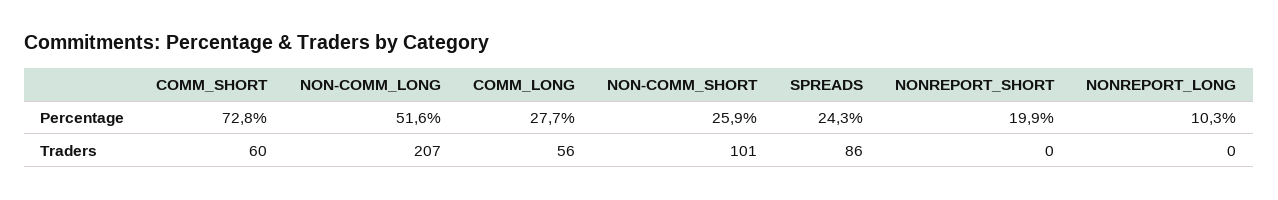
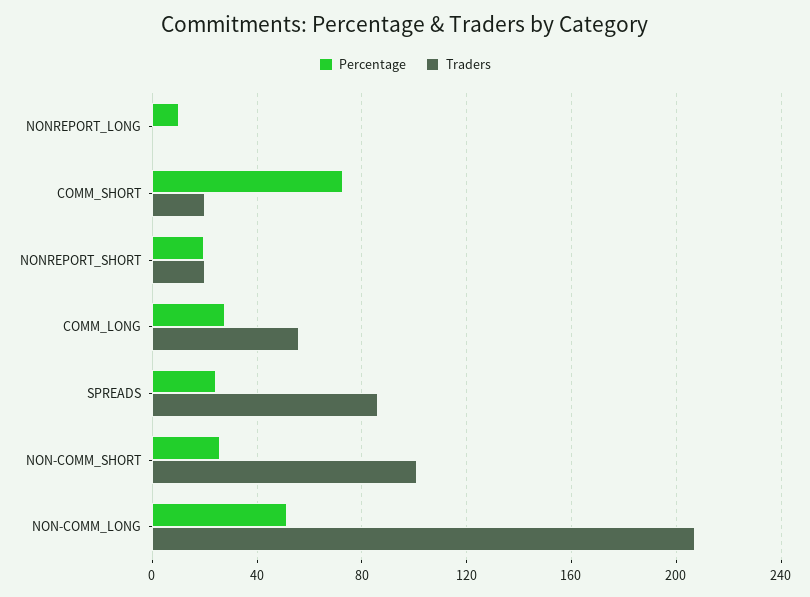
Traders, COMM_SHORT: 60 -> 20
Traders, NONREPORT_SHORT: 0 -> 20

